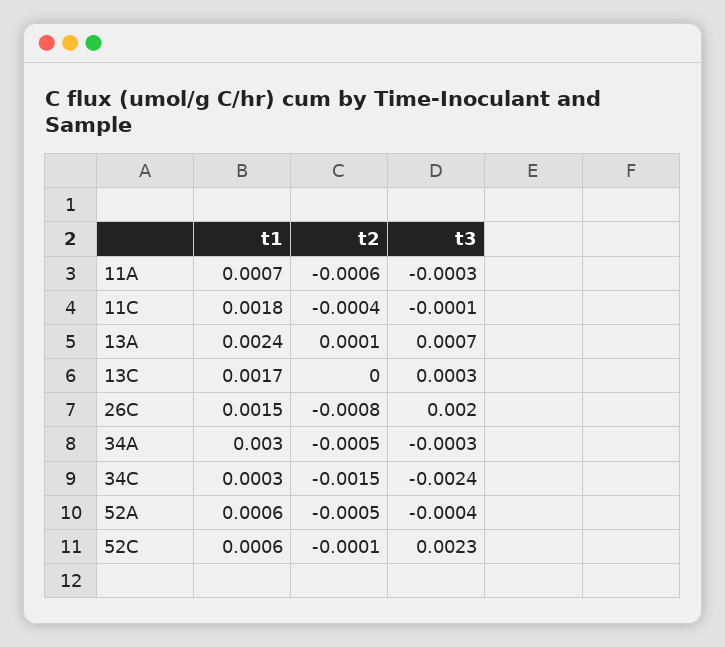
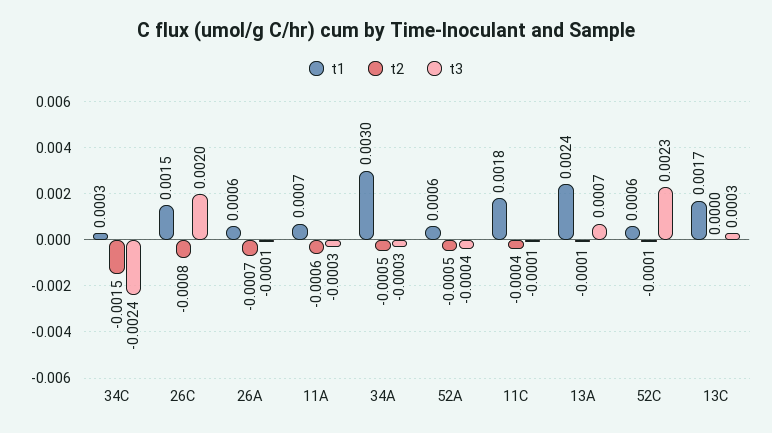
t2, 13A: 0.0001 -> -0.0001
t1, 26A: none -> 0.0006
t2, 26A: none -> -0.0007
t3, 26A: none -> -0.0001

